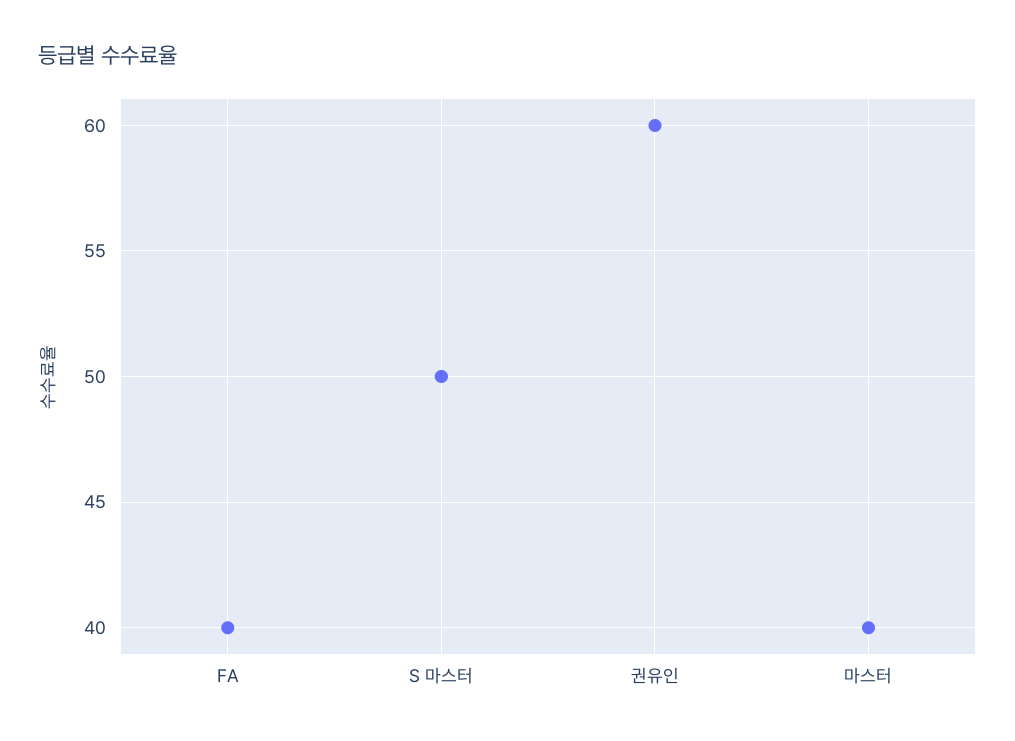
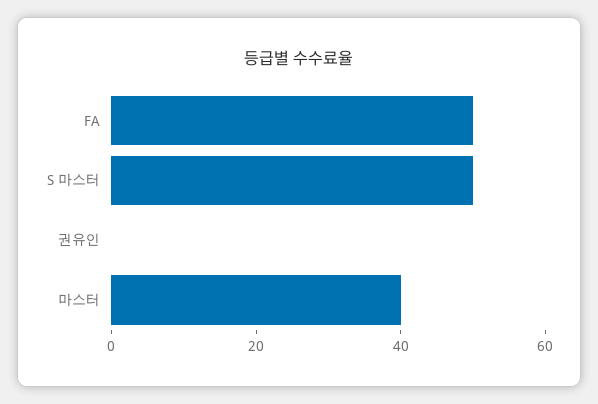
FA: 40 -> 50
권유인: 60 -> 0

